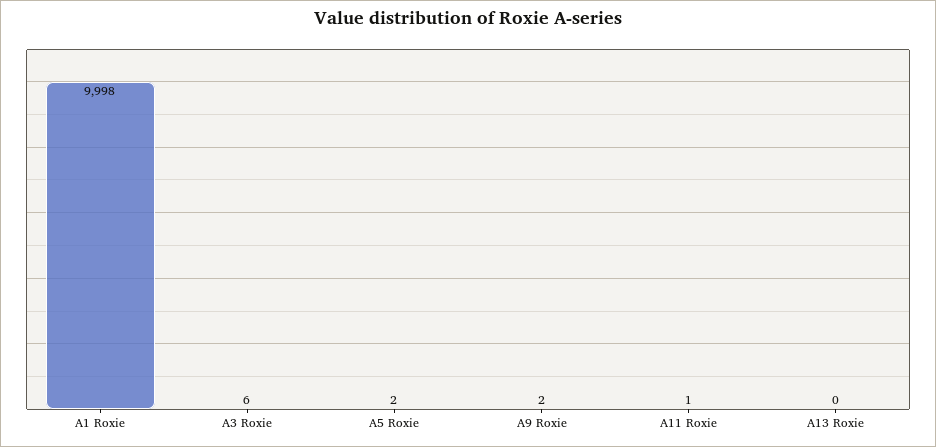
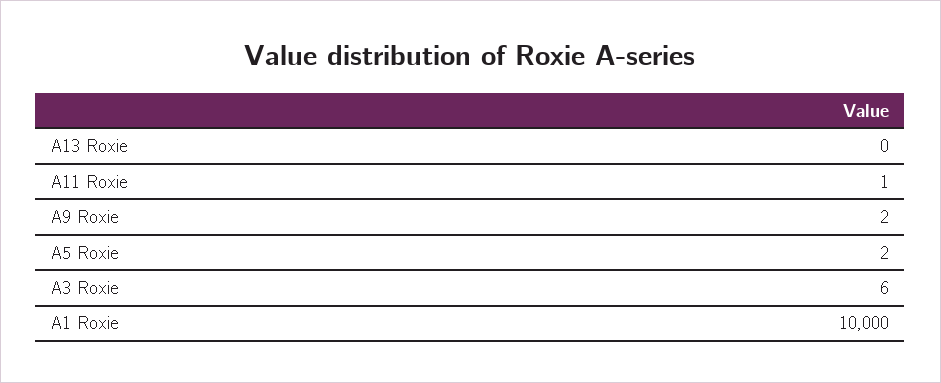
A1 Roxie: 9998 -> 10000

